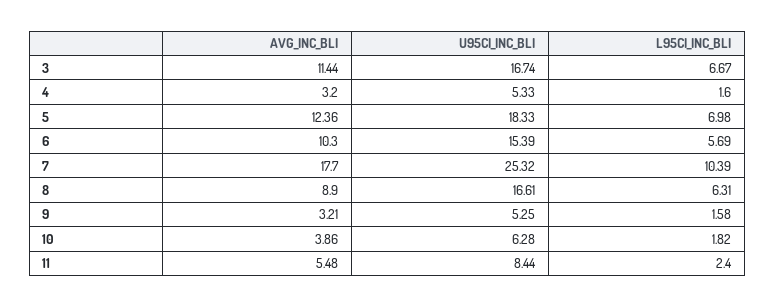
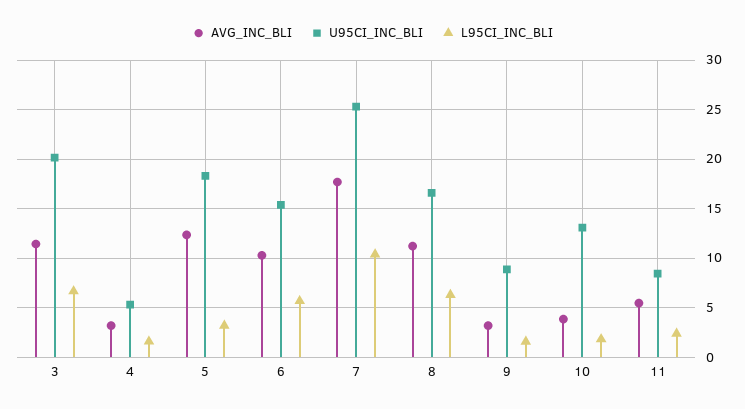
U95CI_INC_BLI, 3: 16.74 -> 20
L95CI_INC_BLI, 5: 6.98 -> 3
AVG_INC_BLI, 8: 8.9 -> 11
U95CI_INC_BLI, 9: 5.25 -> 9
U95CI_INC_BLI, 10: 6.28 -> 13

